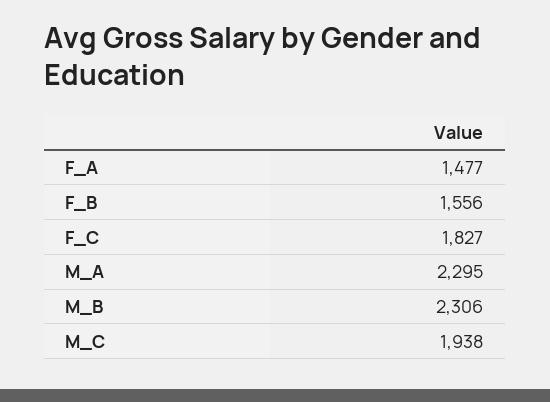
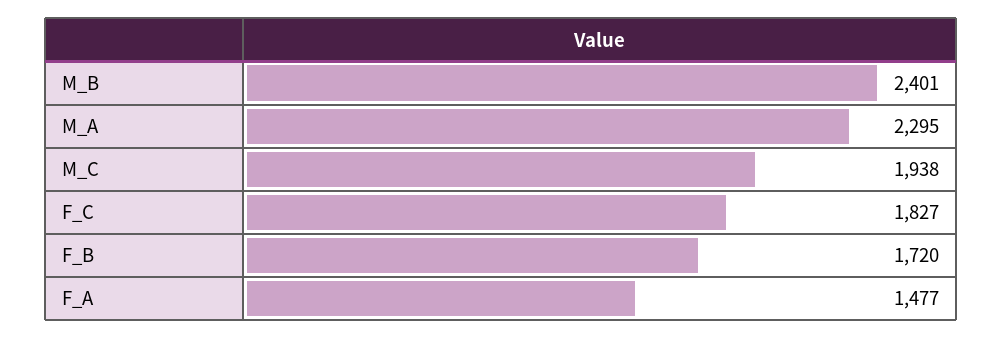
F_B: 1556 -> 1720
M_B: 2306 -> 2401

